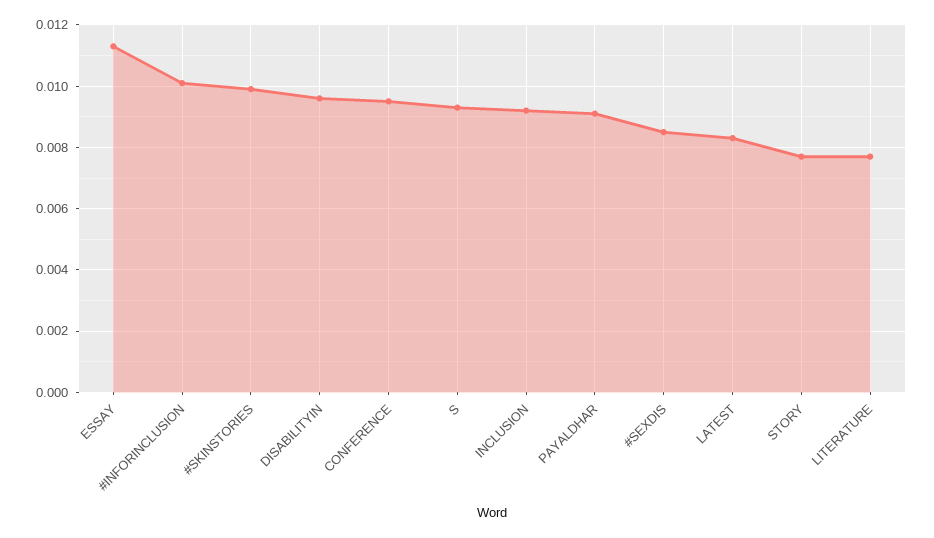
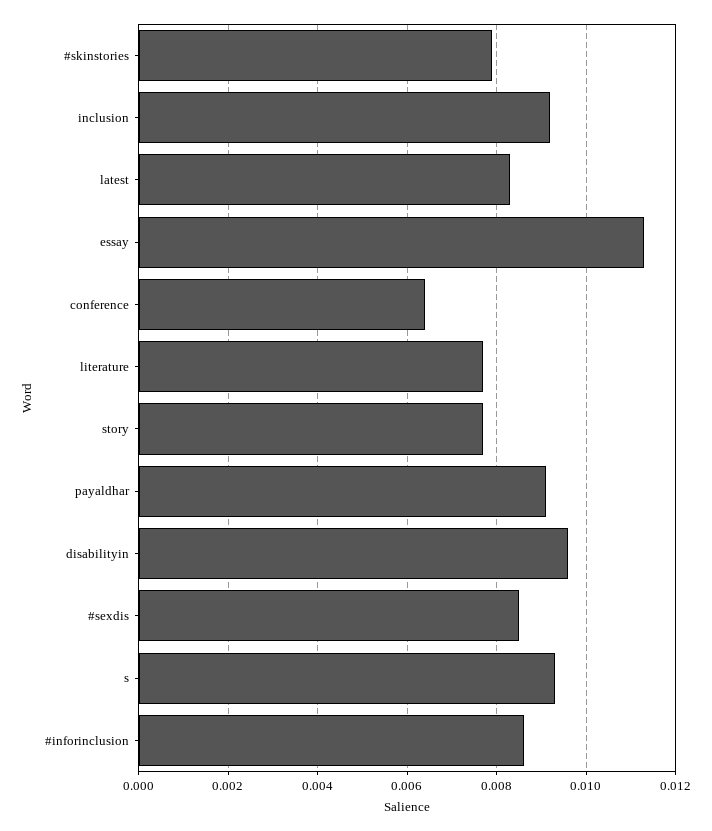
#INFORINCLUSION: 0.01 -> 0.0085
#SKINSTORIES: 0.01 -> 0.008
CONFERENCE: 0.0095 -> 0.0065

